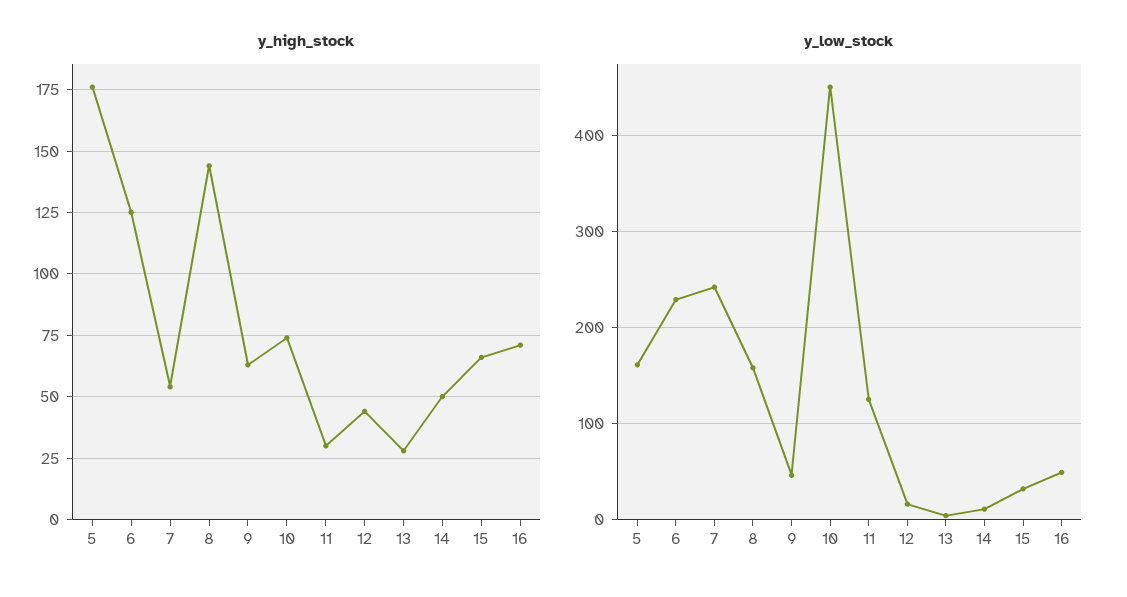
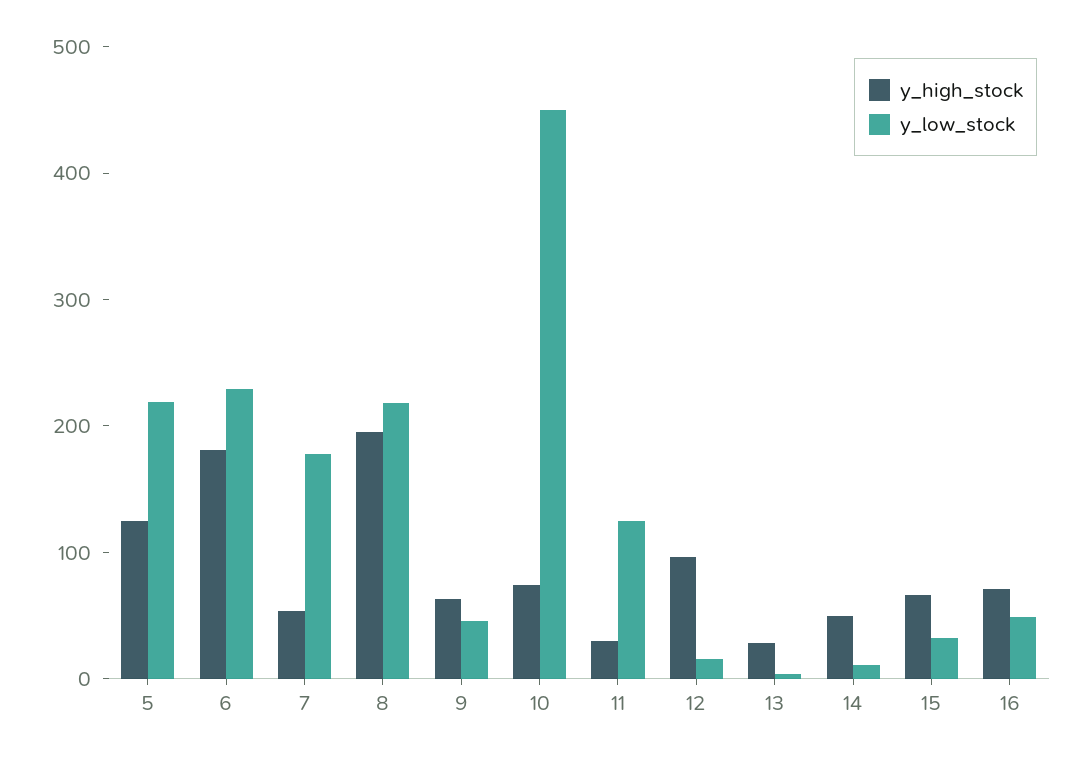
y_high_stock, 5: 175 -> 120
y_high_stock, 6: 125 -> 180
y_high_stock, 8: 145 -> 200
y_high_stock, 12: 45 -> 100
y_low_stock, 5: 160 -> 220
y_low_stock, 7: 240 -> 180
y_low_stock, 8: 160 -> 220

